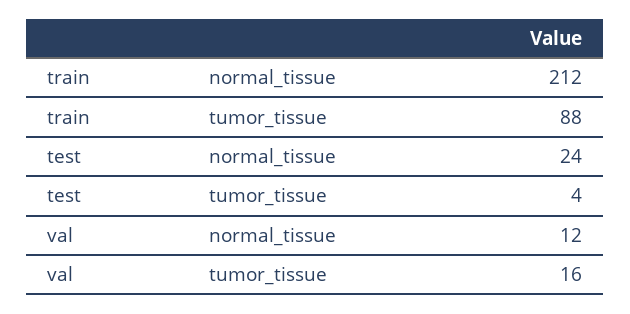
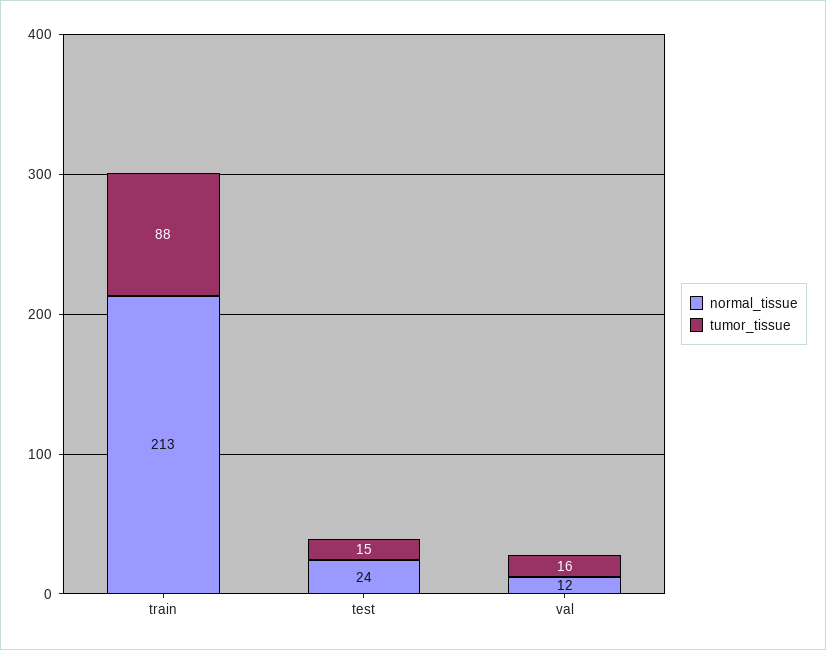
normal_tissue, train: 212 -> 213
tumor_tissue, test: 4 -> 15

